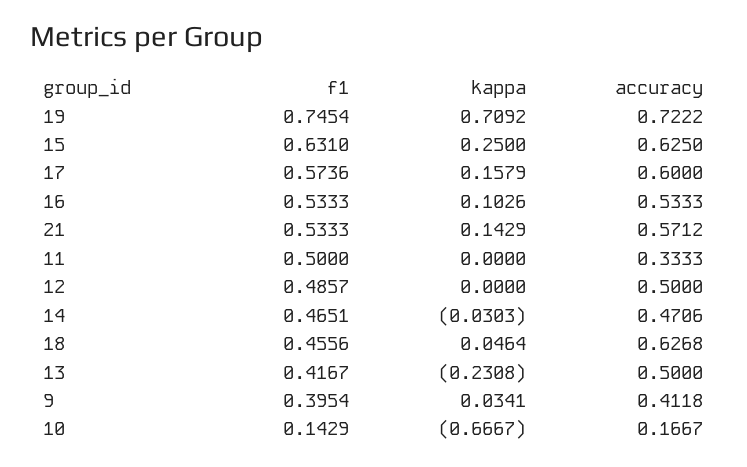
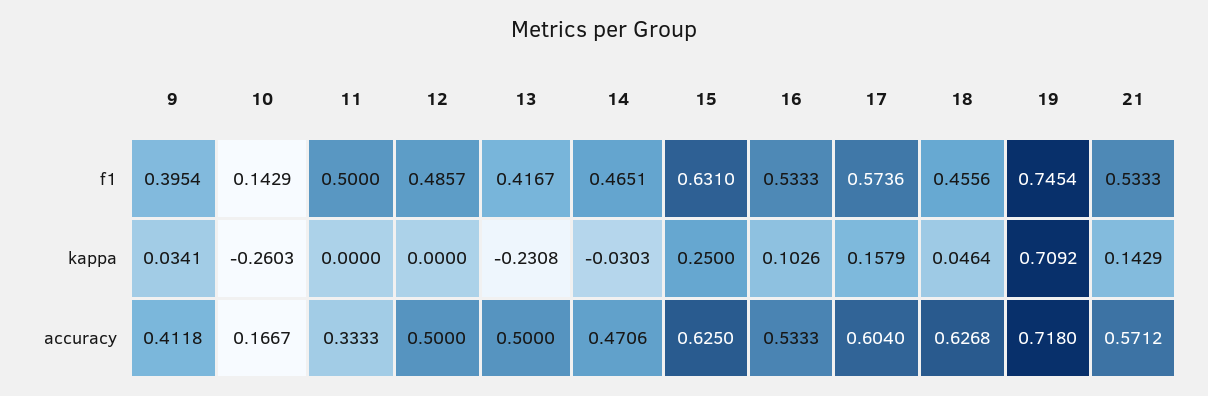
accuracy, 19: 0.7222 -> 0.718
accuracy, 17: 0.6 -> 0.604
kappa, 10: -0.6667 -> -0.2603

